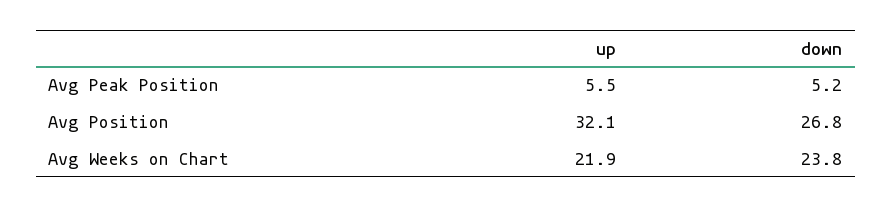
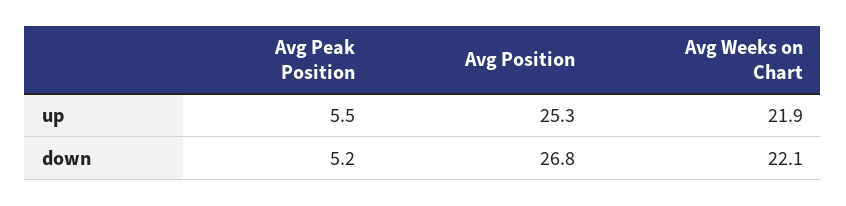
up, Avg Position: 32.1 -> 25.3
down, Avg Weeks on Chart: 23.8 -> 22.1

